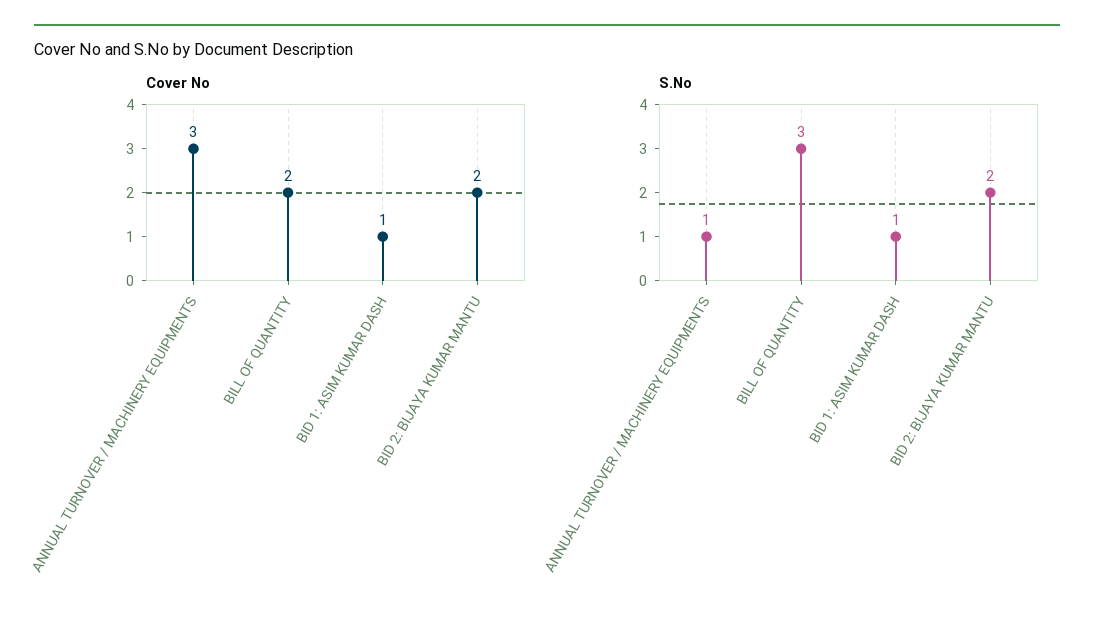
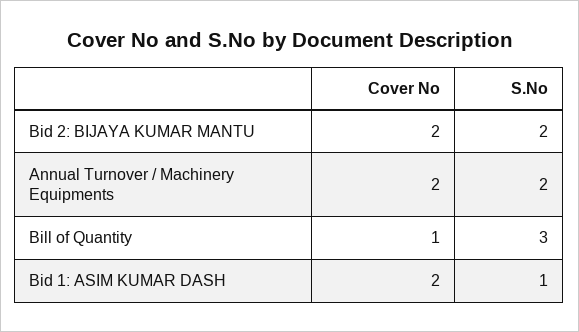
Cover No, ANNUAL TURNOVER / MACHINERY EQUIPMENTS: 3 -> 2
Cover No, BILL OF QUANTITY: 2 -> 1
Cover No, BID 1: ASIM KUMAR DASH: 1 -> 2
S.No, ANNUAL TURNOVER / MACHINERY EQUIPMENTS: 1 -> 2

